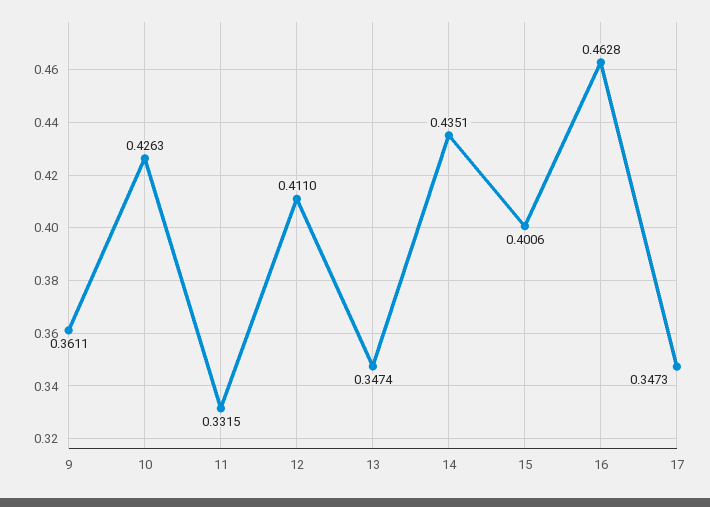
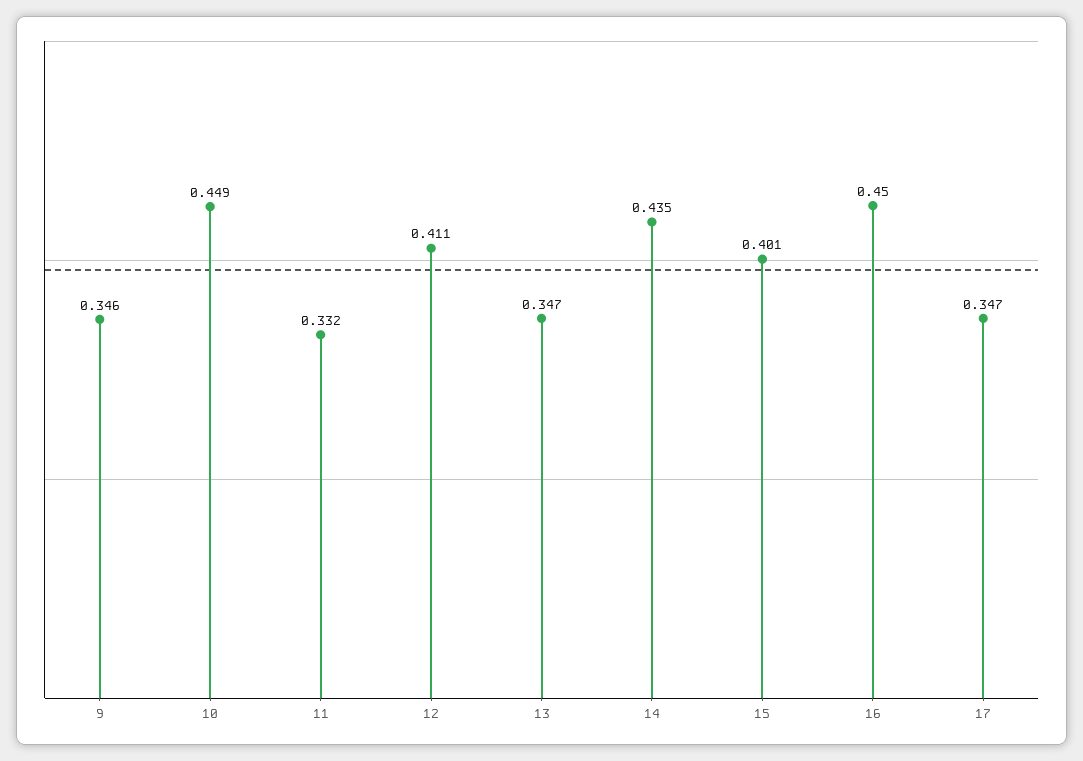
9: 0.3611 -> 0.346
10: 0.4263 -> 0.449
16: 0.4628 -> 0.45

